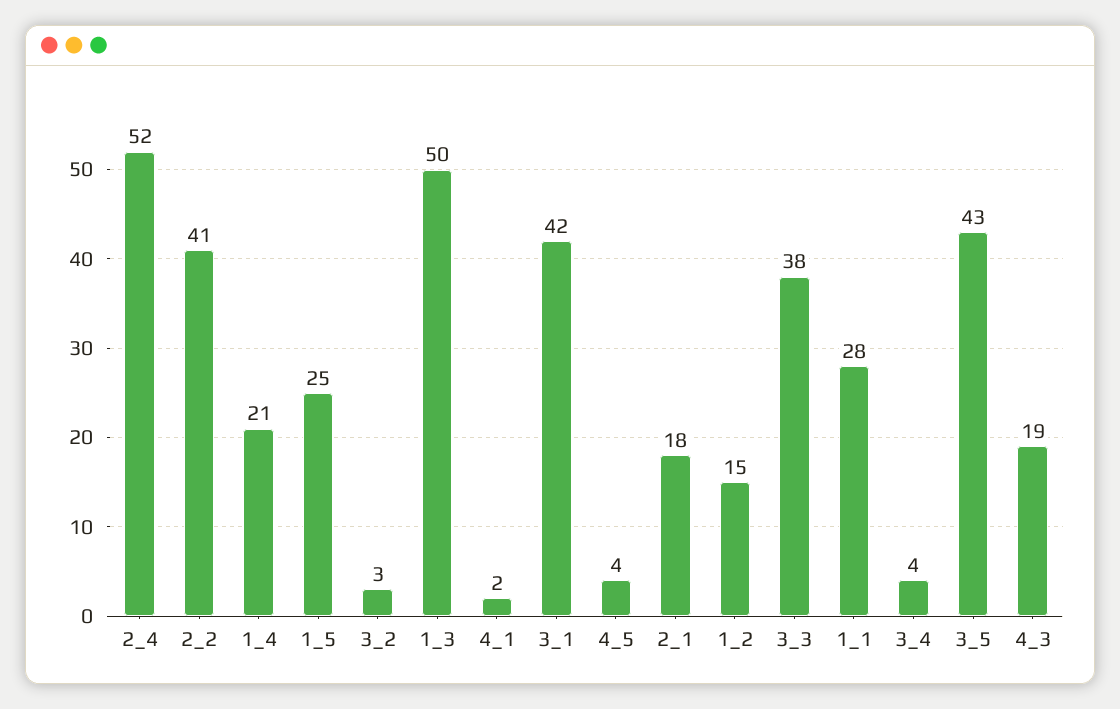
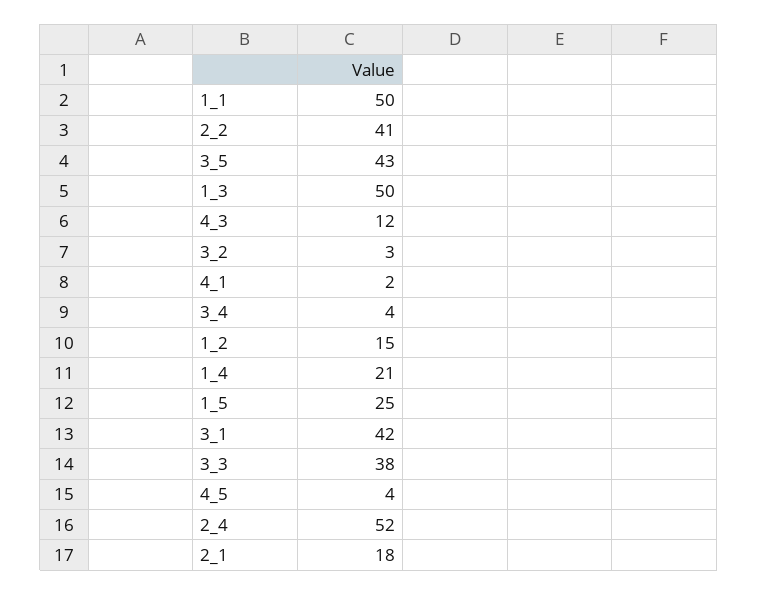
1_1: 28 -> 50
4_3: 19 -> 12

